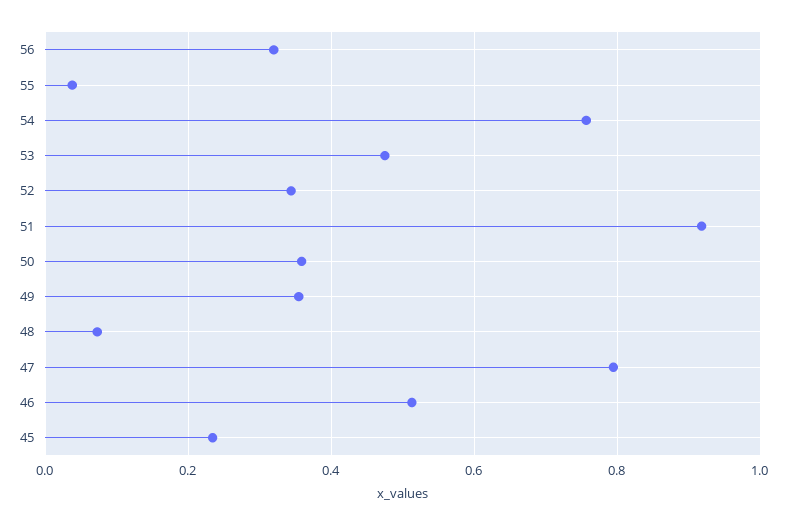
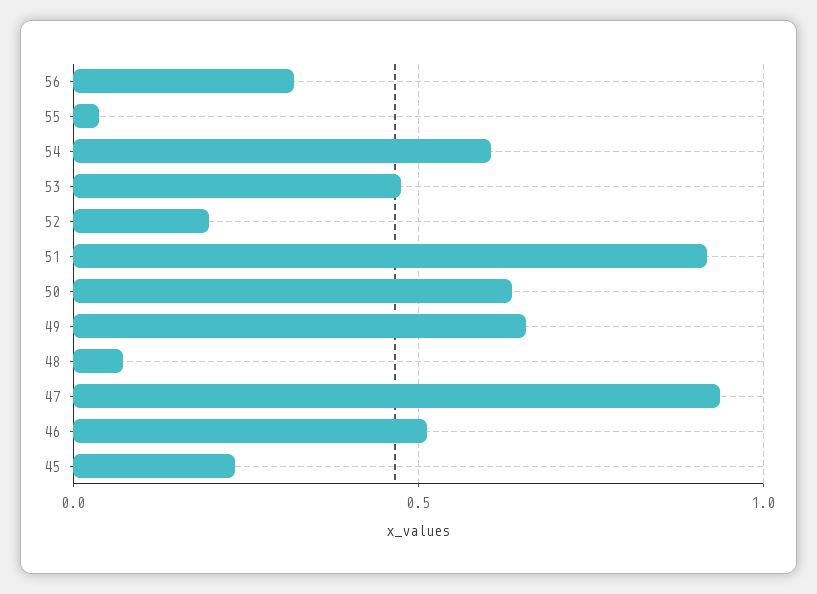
54: 0.76 -> 0.6
52: 0.34 -> 0.2
50: 0.36 -> 0.65
49: 0.36 -> 0.65
47: 0.8 -> 0.95

